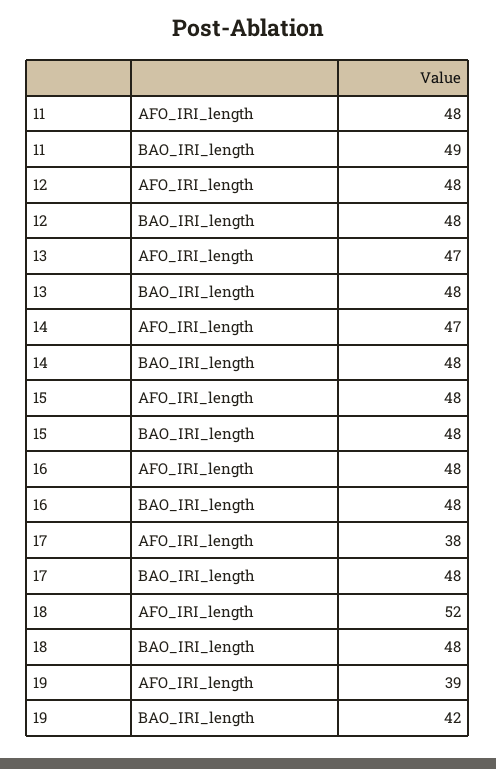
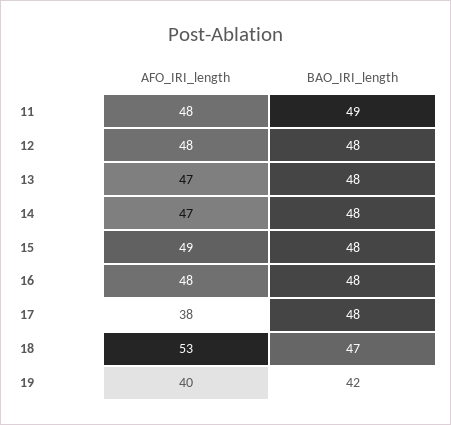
15, AFO_IRI_length: 48 -> 49
18, AFO_IRI_length: 52 -> 53
18, BAO_IRI_length: 48 -> 47
19, AFO_IRI_length: 39 -> 40

